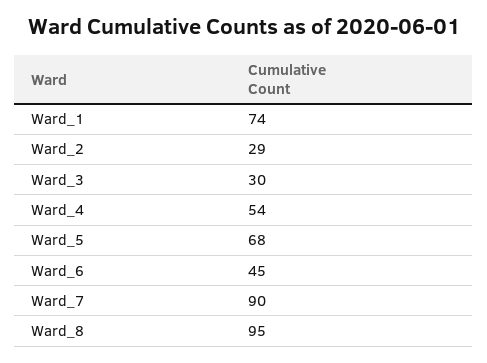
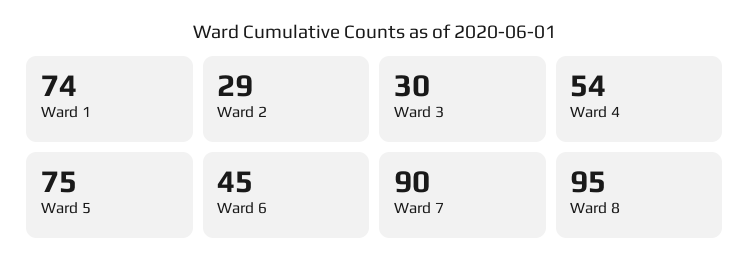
Ward_5: 68 -> 75

